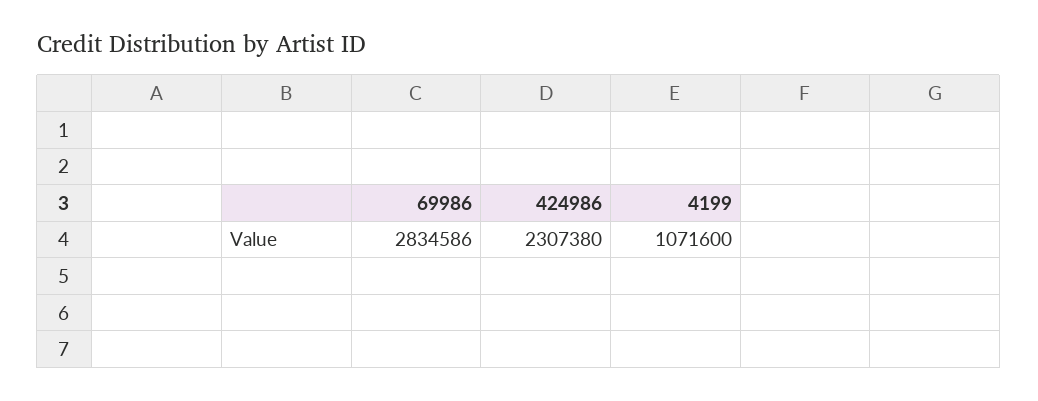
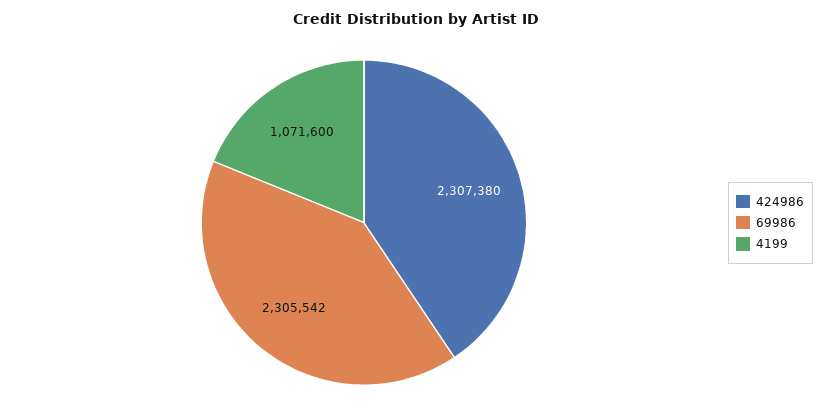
69986: 2834586 -> 2305542

